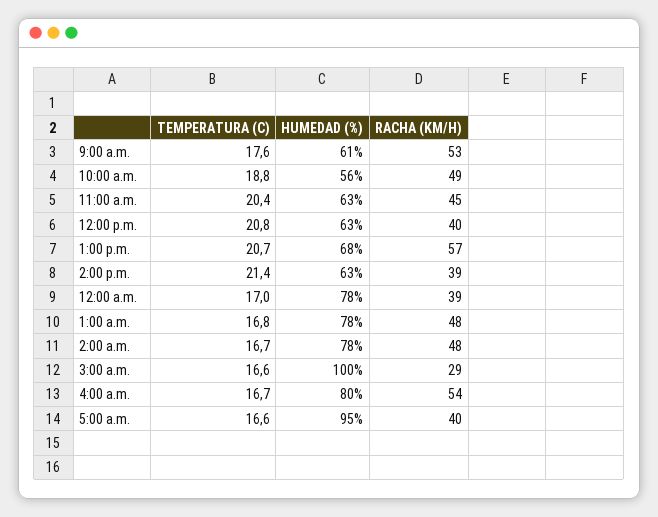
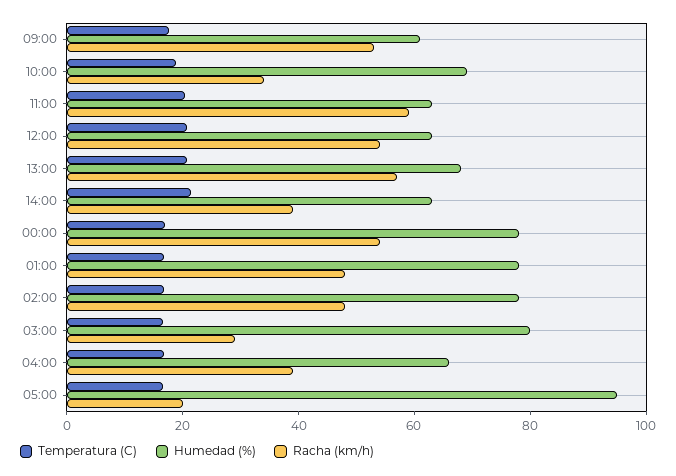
HUMEDAD (%), 10:00 a.m.: 56 -> 70
RACHA (KM/H), 10:00 a.m.: 49 -> 35
RACHA (KM/H), 11:00 a.m.: 45 -> 60
RACHA (KM/H), 12:00 p.m.: 40 -> 55
RACHA (KM/H), 12:00 a.m.: 39 -> 55
HUMEDAD (%), 3:00 a.m.: 100 -> 80
HUMEDAD (%), 4:00 a.m.: 80 -> 65
RACHA (KM/H), 4:00 a.m.: 54 -> 40
RACHA (KM/H), 5:00 a.m.: 40 -> 20

